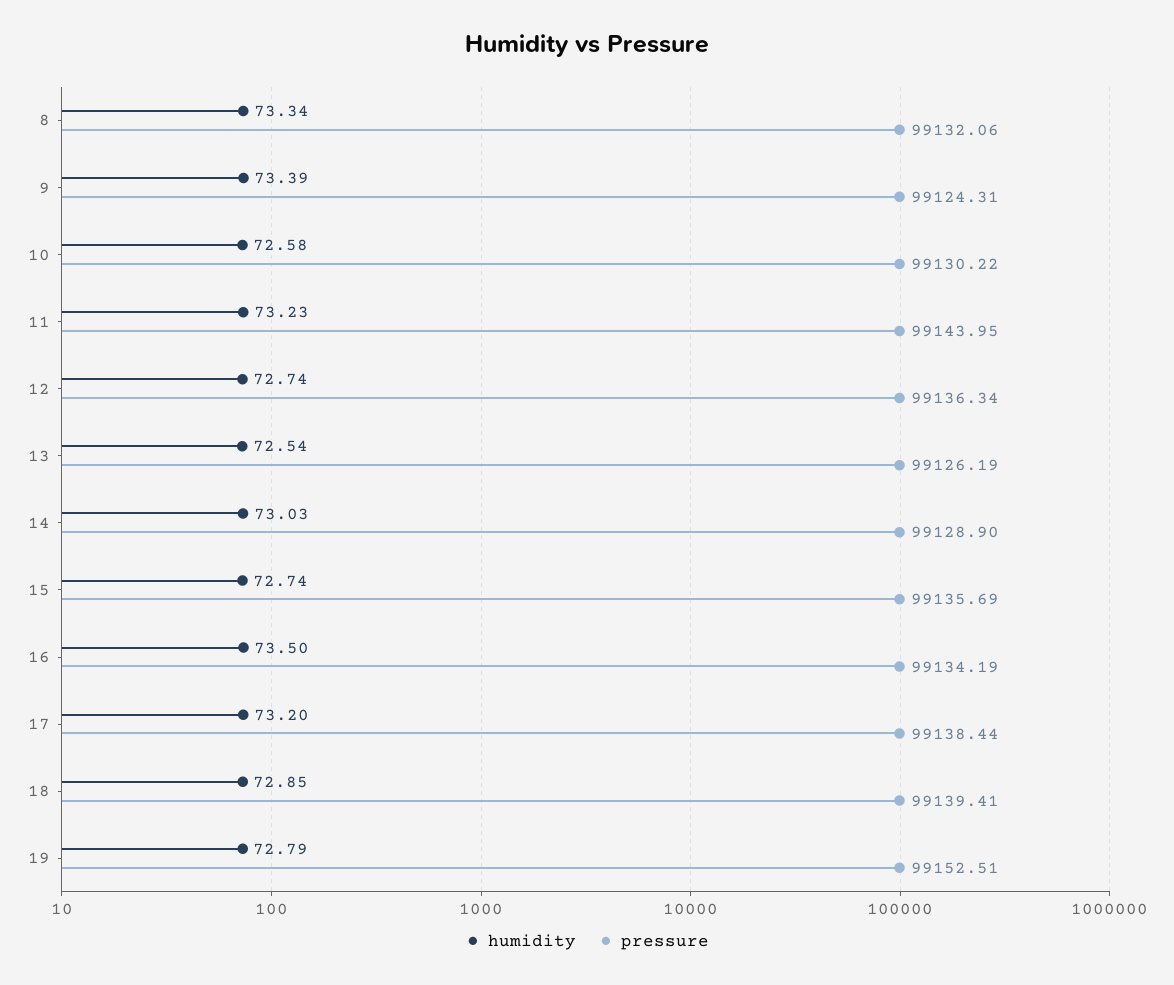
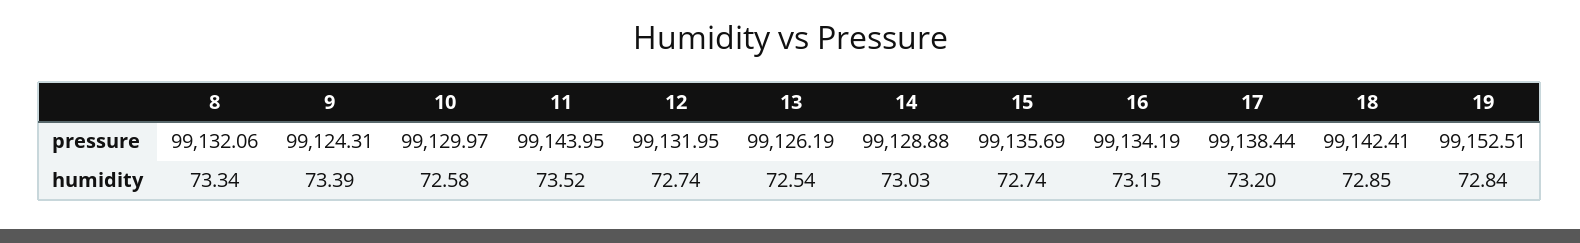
pressure, 10: 99130.22 -> 99129.97
humidity, 11: 73.23 -> 73.52
pressure, 12: 99136.34 -> 99131.95
pressure, 14: 99128.9 -> 99128.88
humidity, 16: 73.5 -> 73.15
pressure, 18: 99139.41 -> 99142.41
humidity, 19: 72.79 -> 72.84

